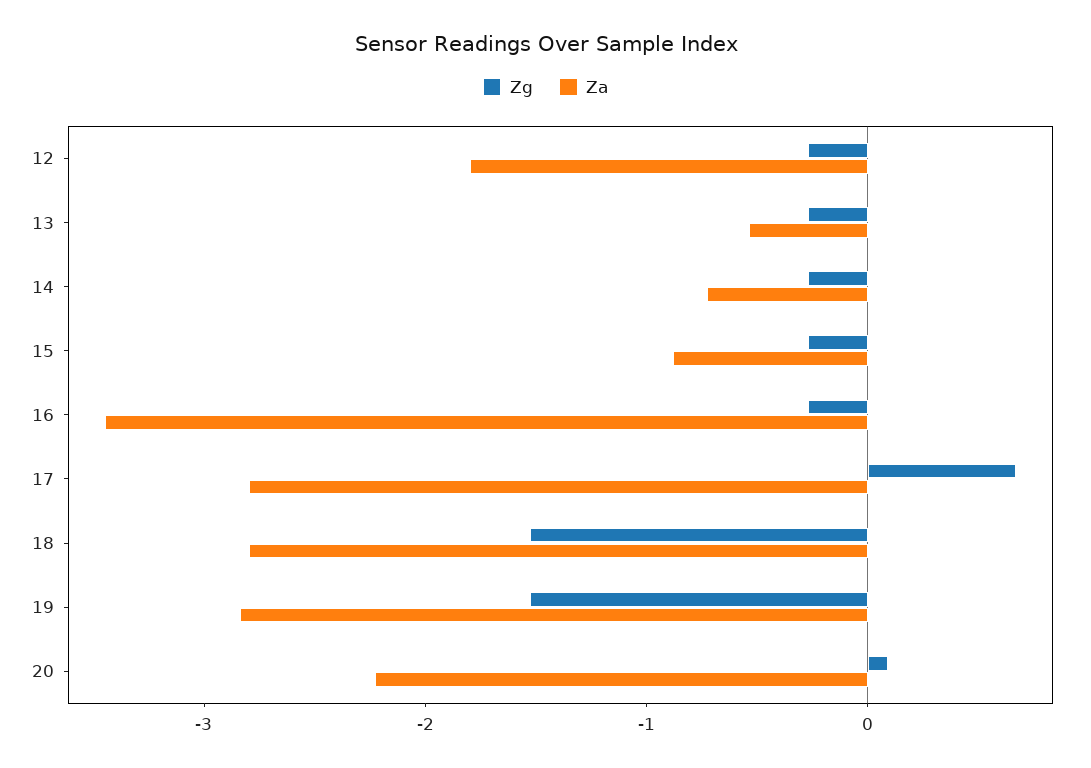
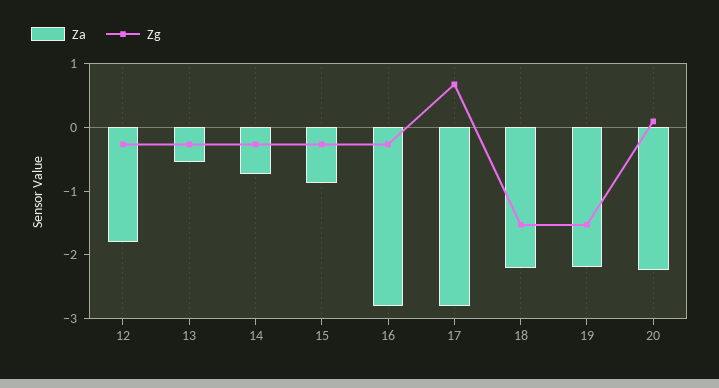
Za, 16: -3.4 -> -2.8
Za, 18: -2.8 -> -2.2
Za, 19: -2.8 -> -2.2

